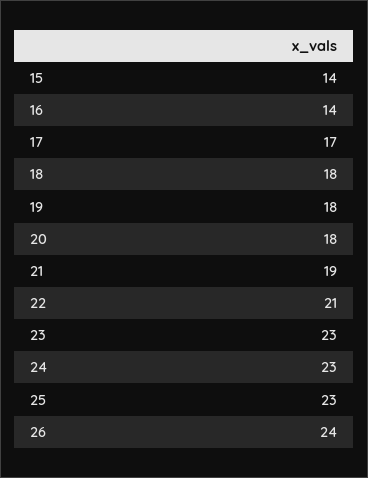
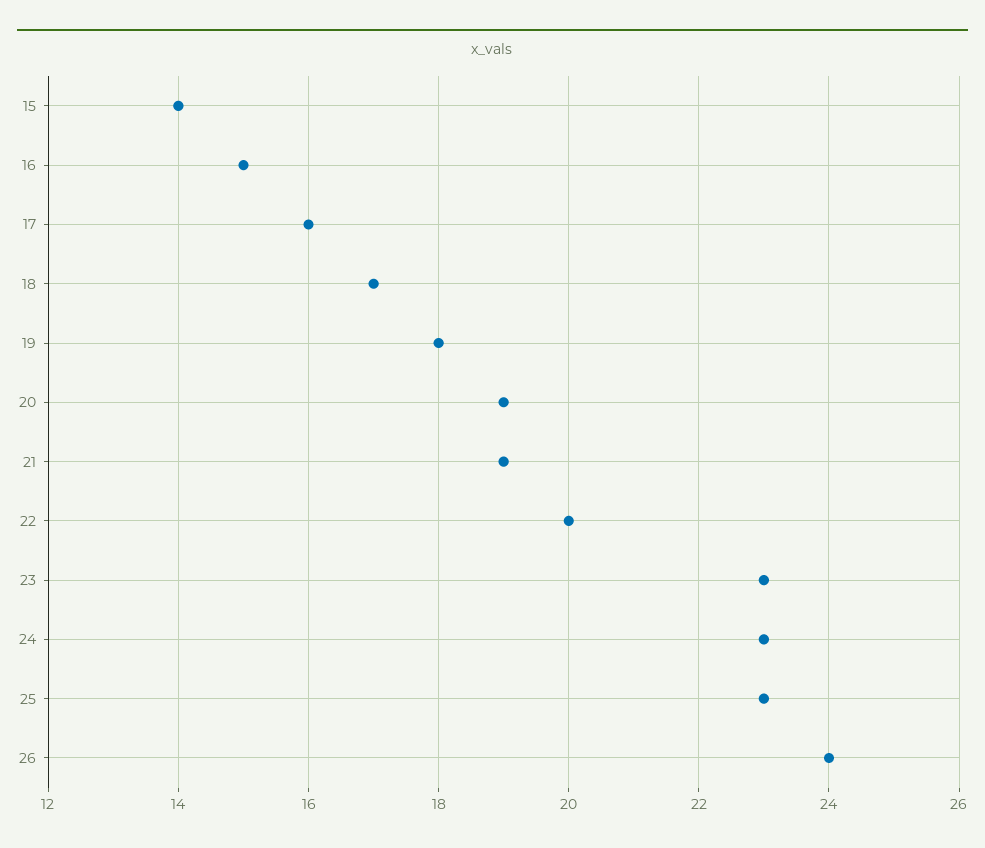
16: 14 -> 15
17: 17 -> 16
18: 18 -> 17
20: 18 -> 19
22: 21 -> 20

